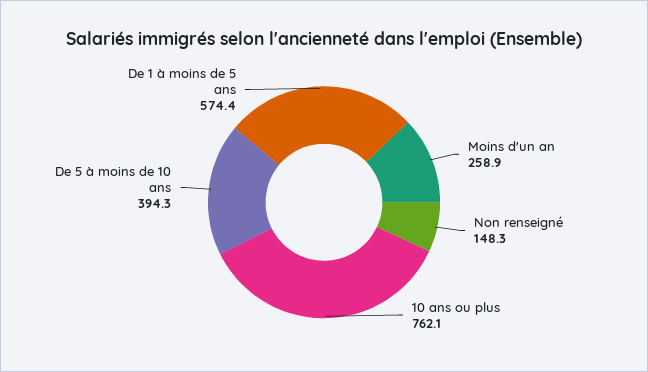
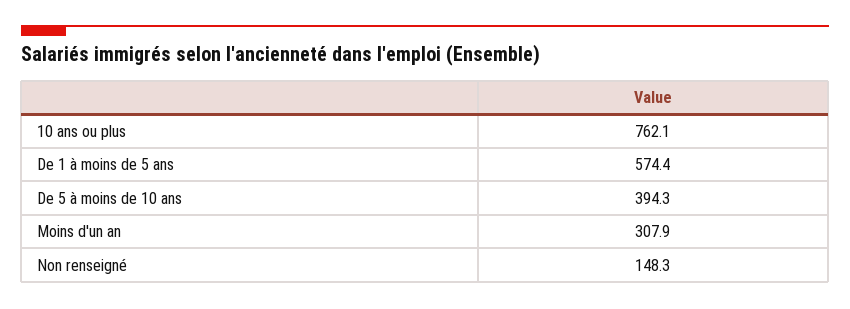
Moins d'un an: 258.9 -> 307.9

